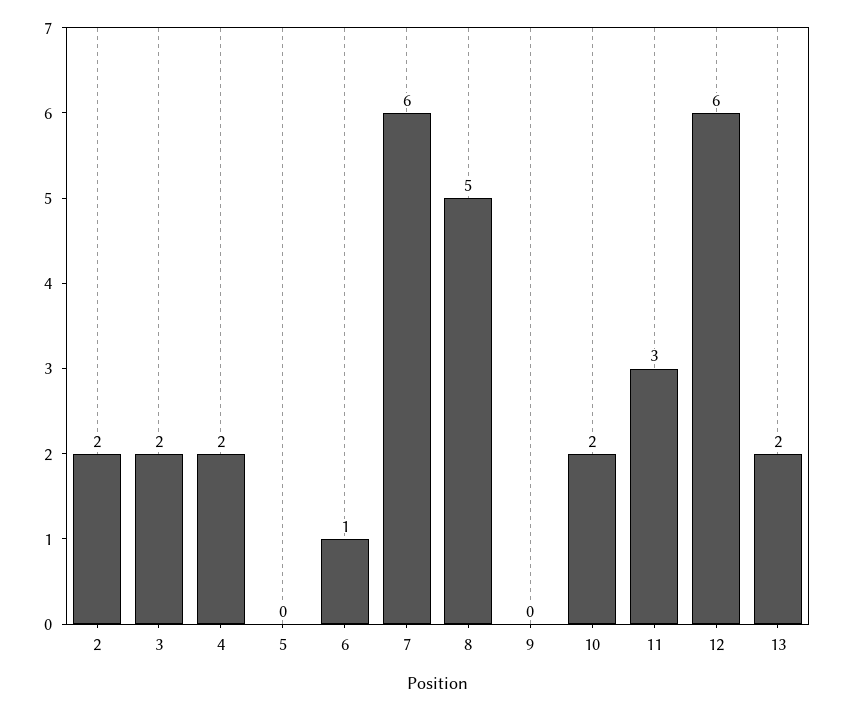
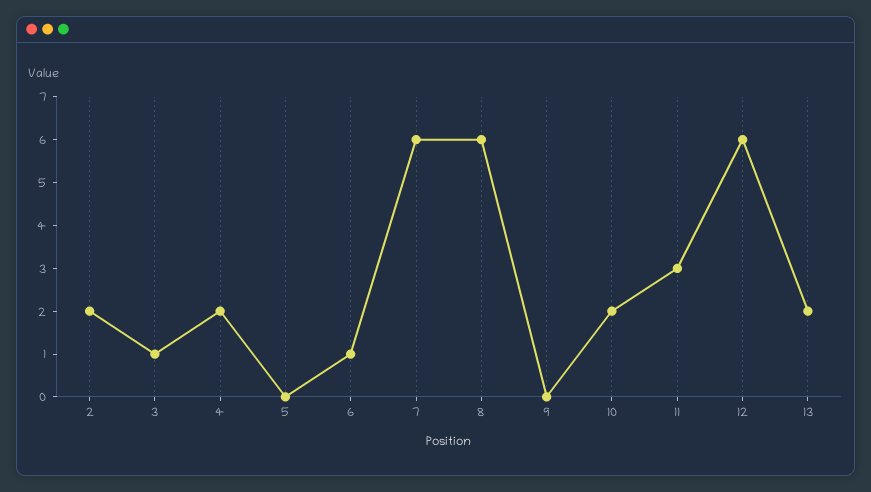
3: 2 -> 1
8: 5 -> 6

